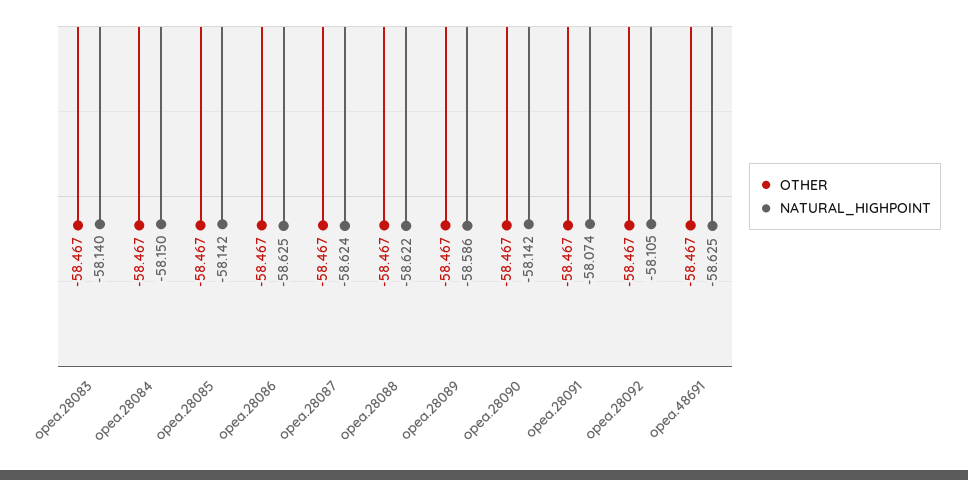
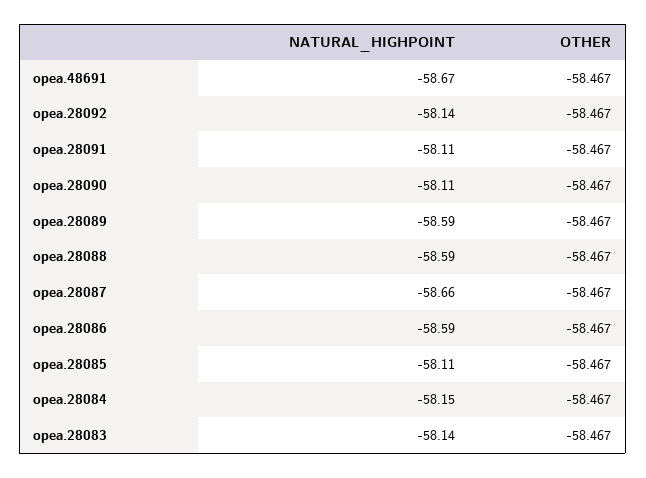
NATURAL_HIGHPOINT, opea.28085: -58.142 -> -58.11
NATURAL_HIGHPOINT, opea.28086: -58.625 -> -58.59
NATURAL_HIGHPOINT, opea.28087: -58.624 -> -58.66
NATURAL_HIGHPOINT, opea.28088: -58.622 -> -58.59
NATURAL_HIGHPOINT, opea.28090: -58.142 -> -58.11
NATURAL_HIGHPOINT, opea.28091: -58.074 -> -58.11
NATURAL_HIGHPOINT, opea.28092: -58.105 -> -58.14
NATURAL_HIGHPOINT, opea.48691: -58.625 -> -58.67

